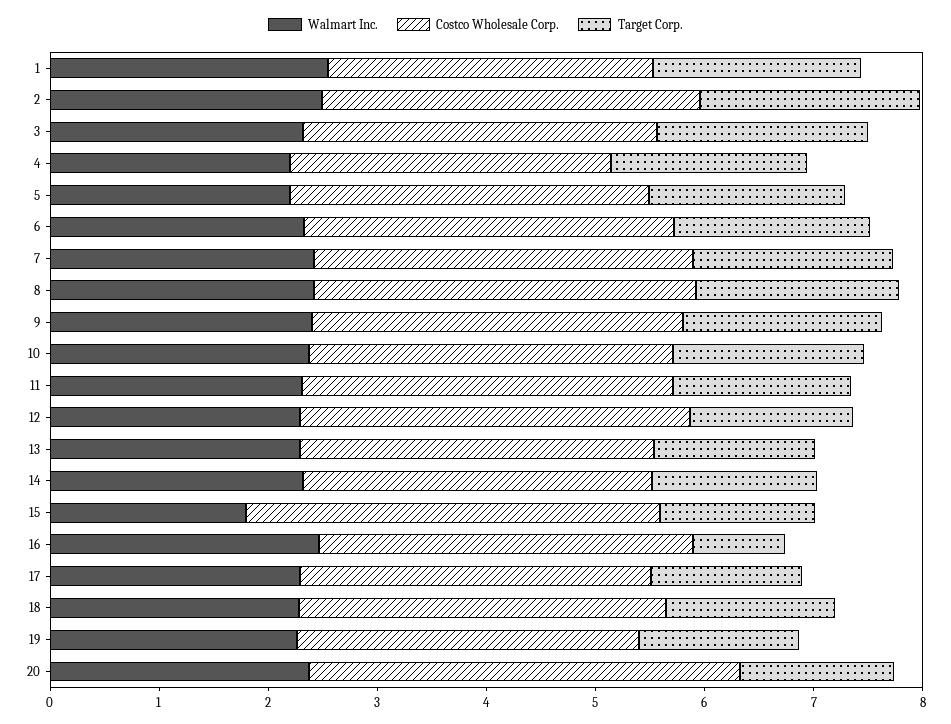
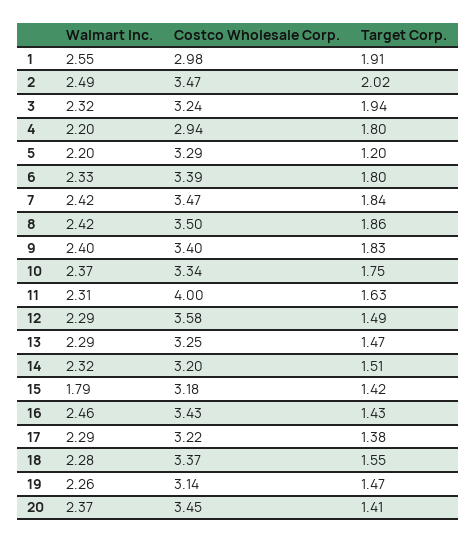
Target Corp., 5: 1.8 -> 1.2
Costco Wholesale Corp., 11: 3.4 -> 4
Costco Wholesale Corp., 15: 3.8 -> 3.18
Target Corp., 16: 0.8 -> 1.43
Costco Wholesale Corp., 20: 4 -> 3.45

